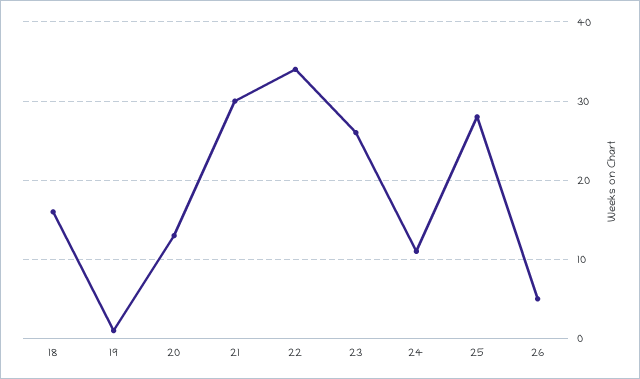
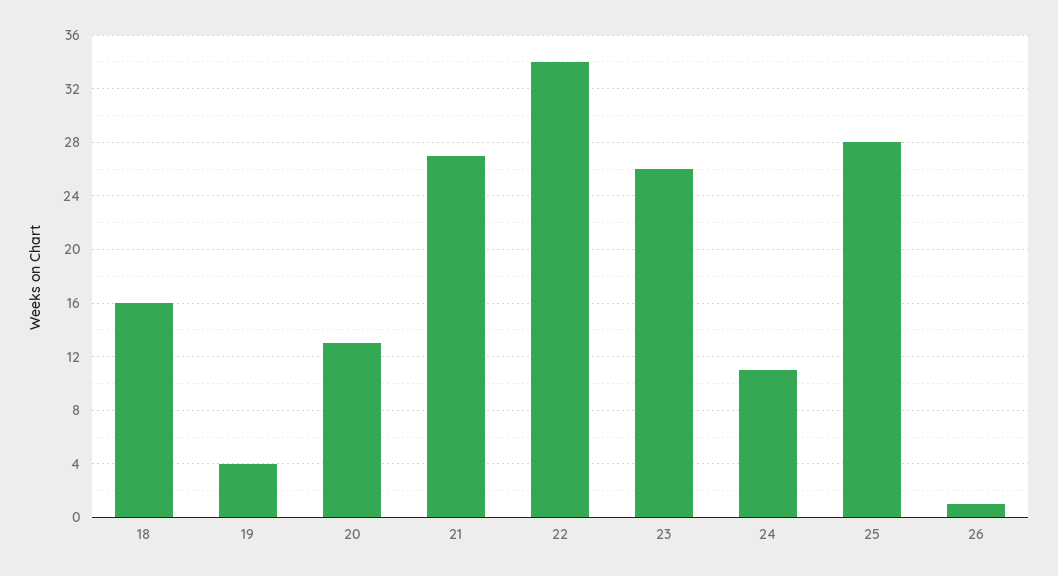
19: 1 -> 4
21: 30 -> 27
26: 5 -> 1

